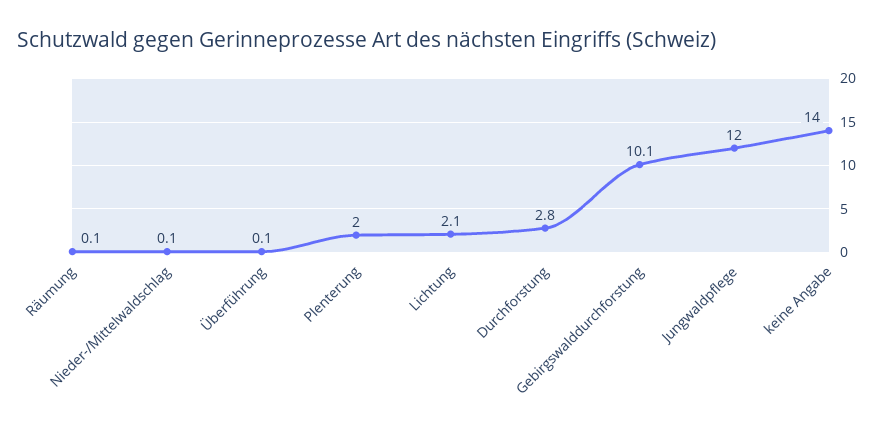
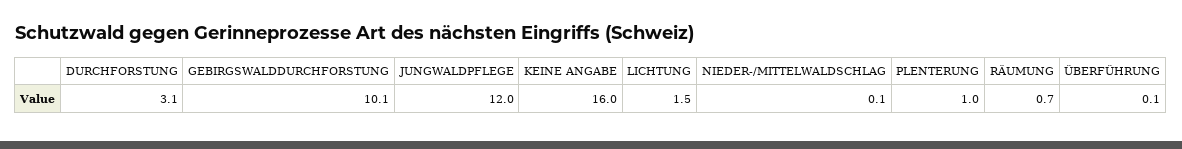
Räumung: 0.1 -> 0.7
Plenterung: 2 -> 1
Lichtung: 2.1 -> 1.5
Durchforstung: 2.8 -> 3.1
keine Angabe: 14 -> 16

